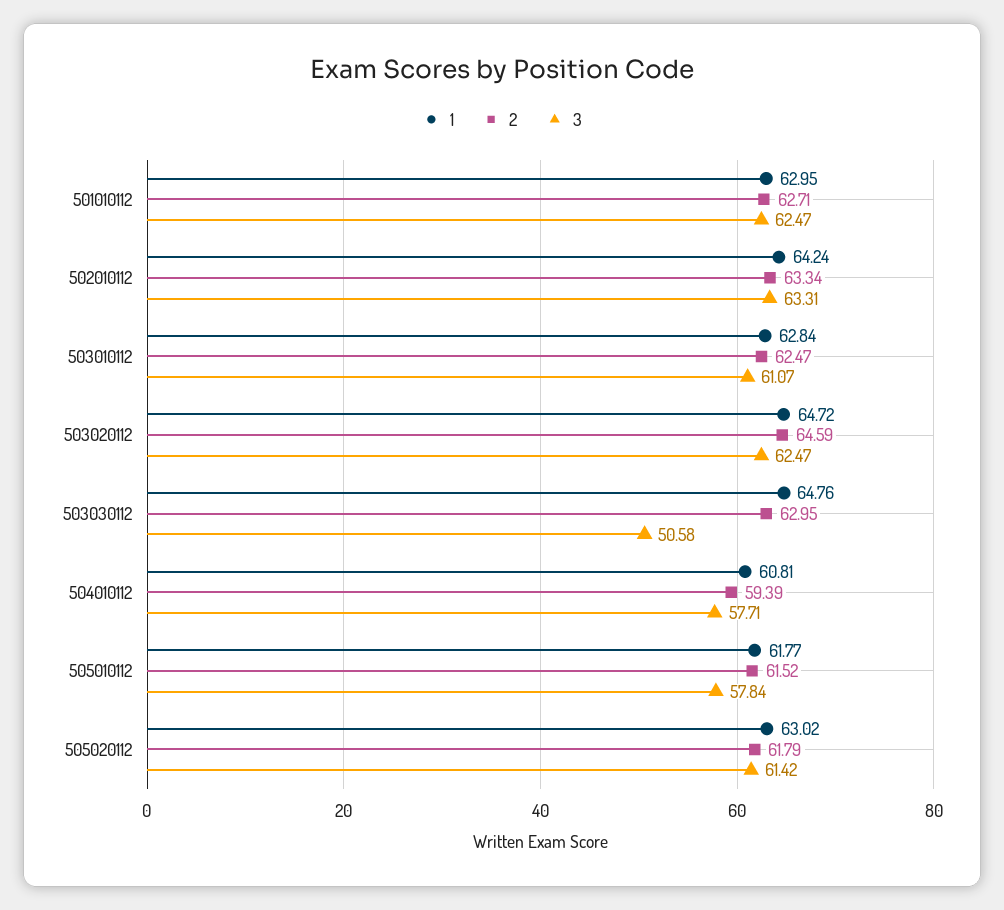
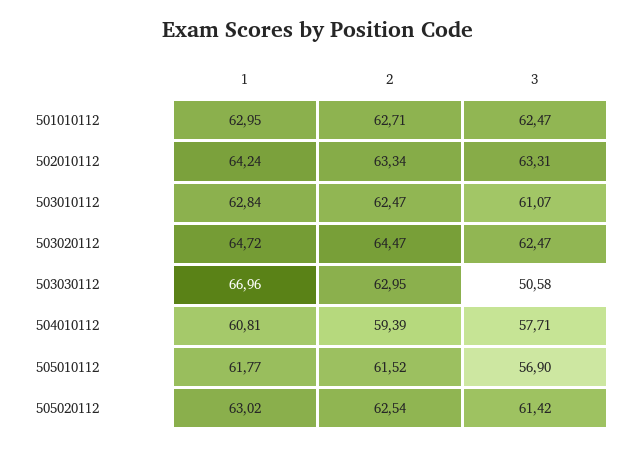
2, 503020112: 64.59 -> 64.47
1, 503030112: 64.76 -> 66.96
3, 505010112: 57.84 -> 56.9
2, 505020112: 61.79 -> 62.54

